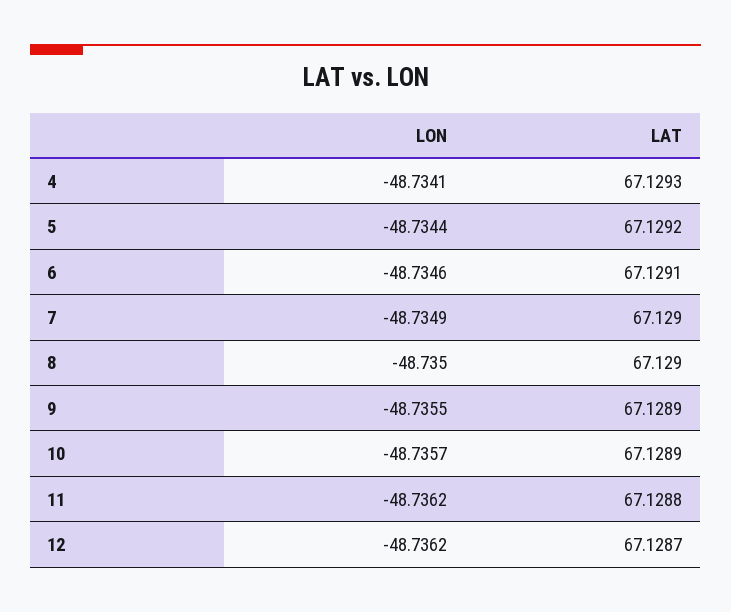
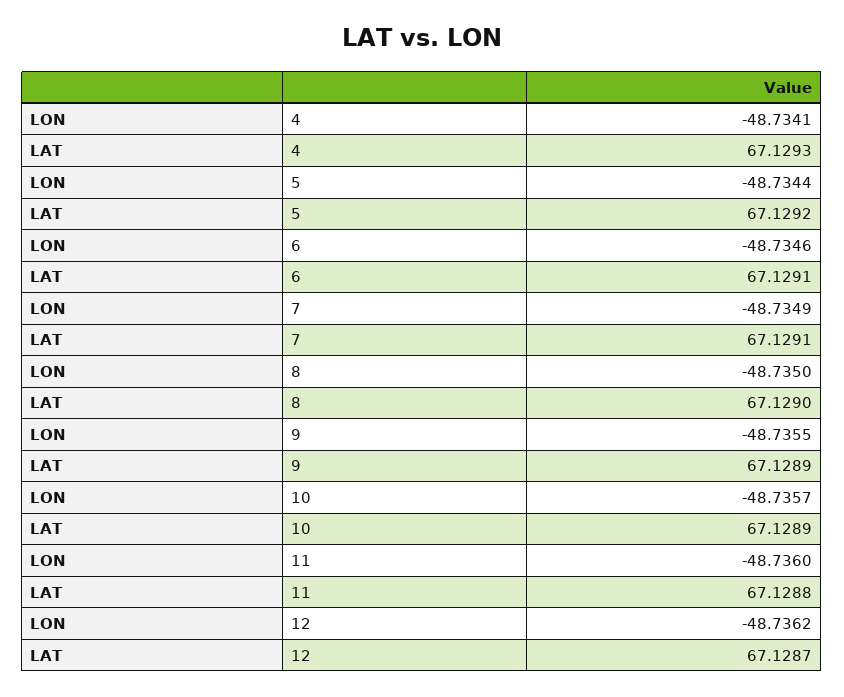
LAT, 7: 67.129 -> 67.1291
LON, 11: -48.7362 -> -48.736

